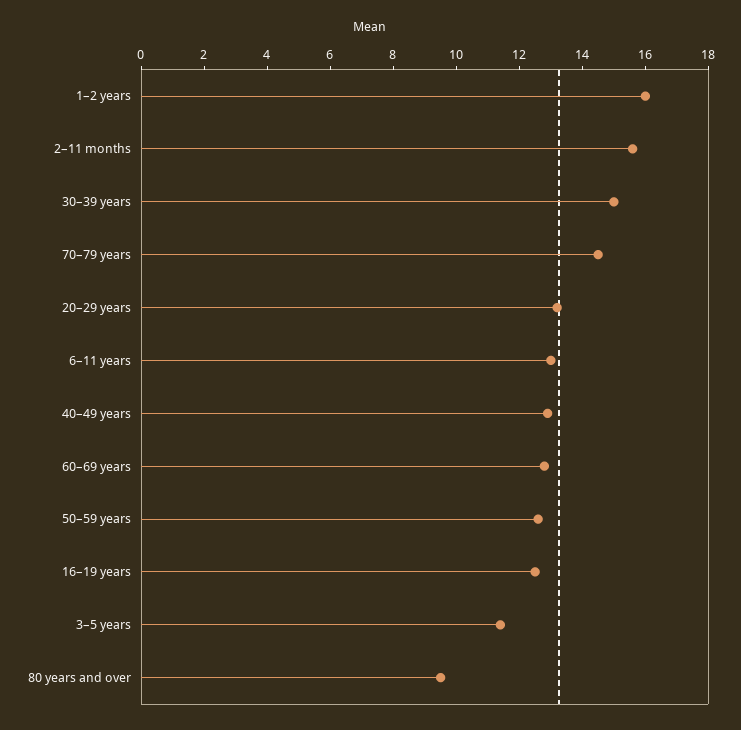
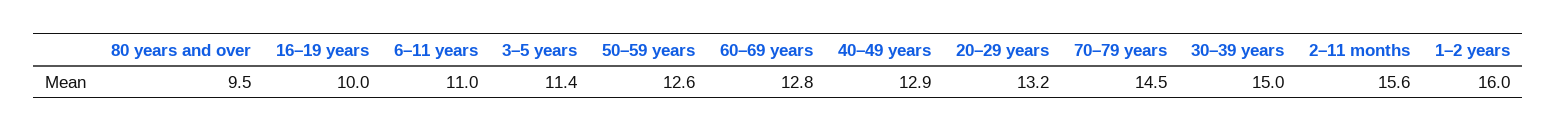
6–11 years: 13 -> 11
16–19 years: 12.5 -> 10

